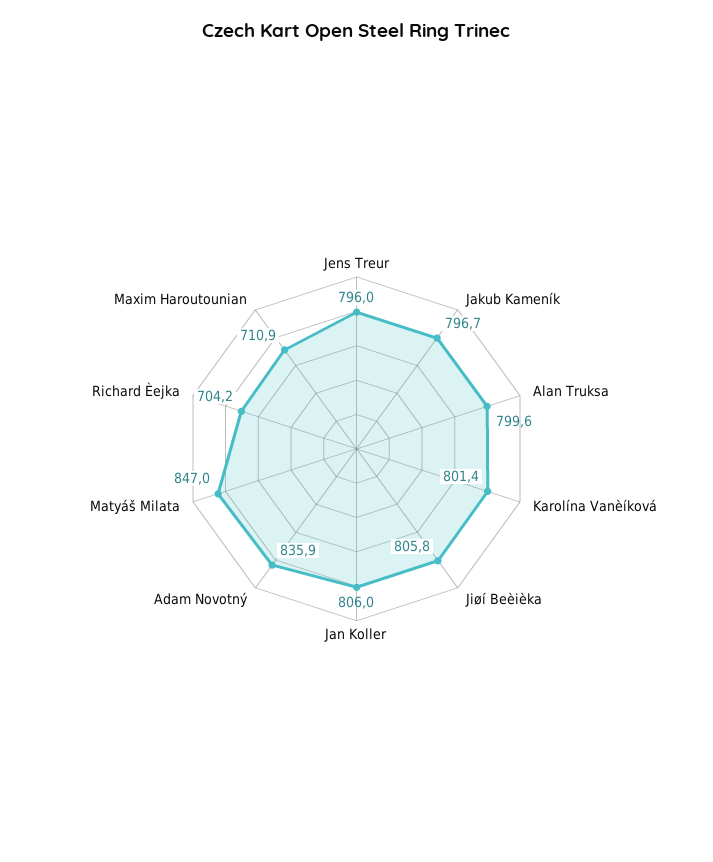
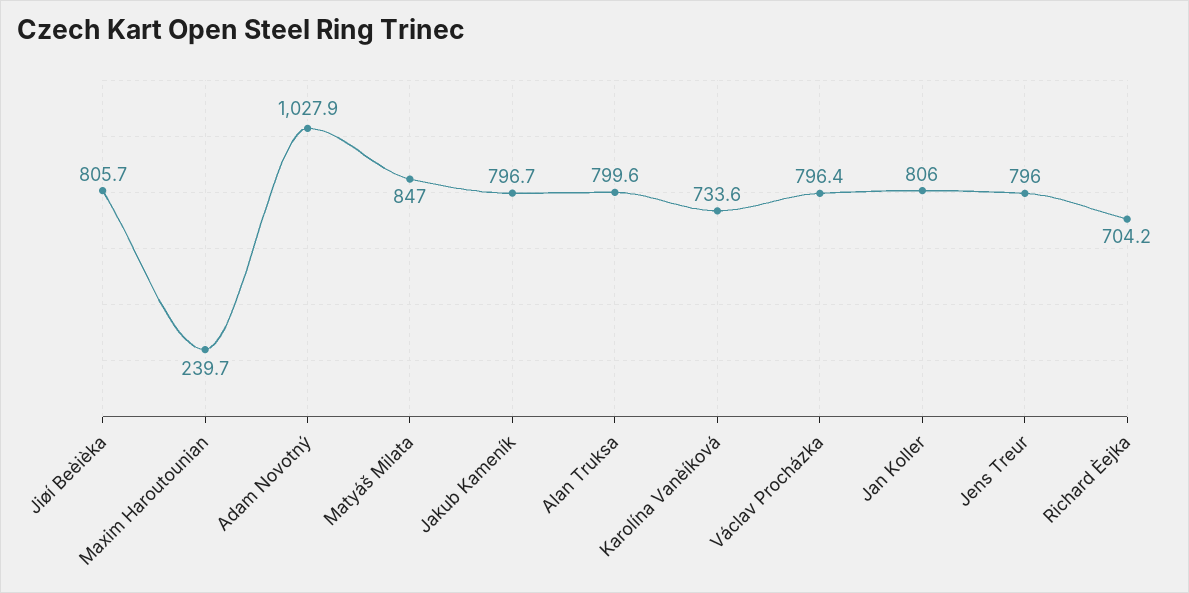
Karolína Vanèíková: 801.4 -> 733.6
Jiøí Beèièka: 805.8 -> 805.7
Adam Novotný: 835.9 -> 1027.9
Maxim Haroutounian: 710.9 -> 239.7
Václav Procházka: none -> 796.4

